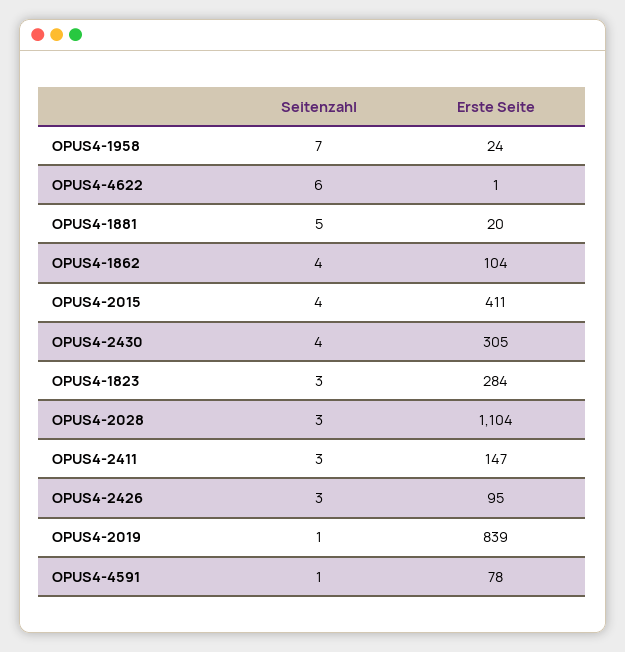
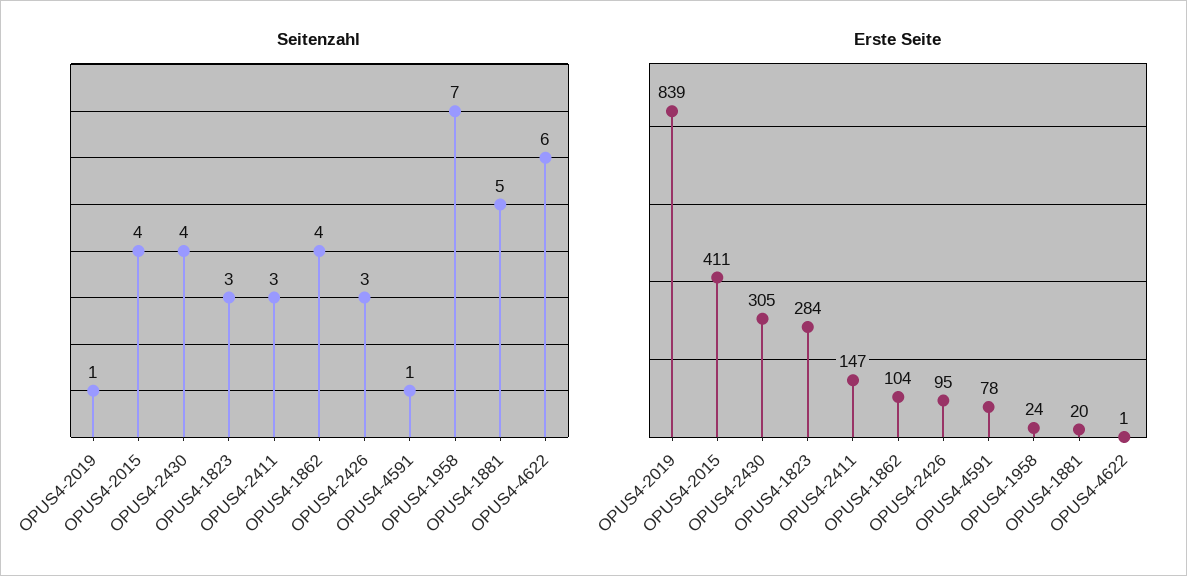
Seitenzahl, OPUS4-2028: 3 -> none
Erste Seite, OPUS4-2028: 1104 -> none

